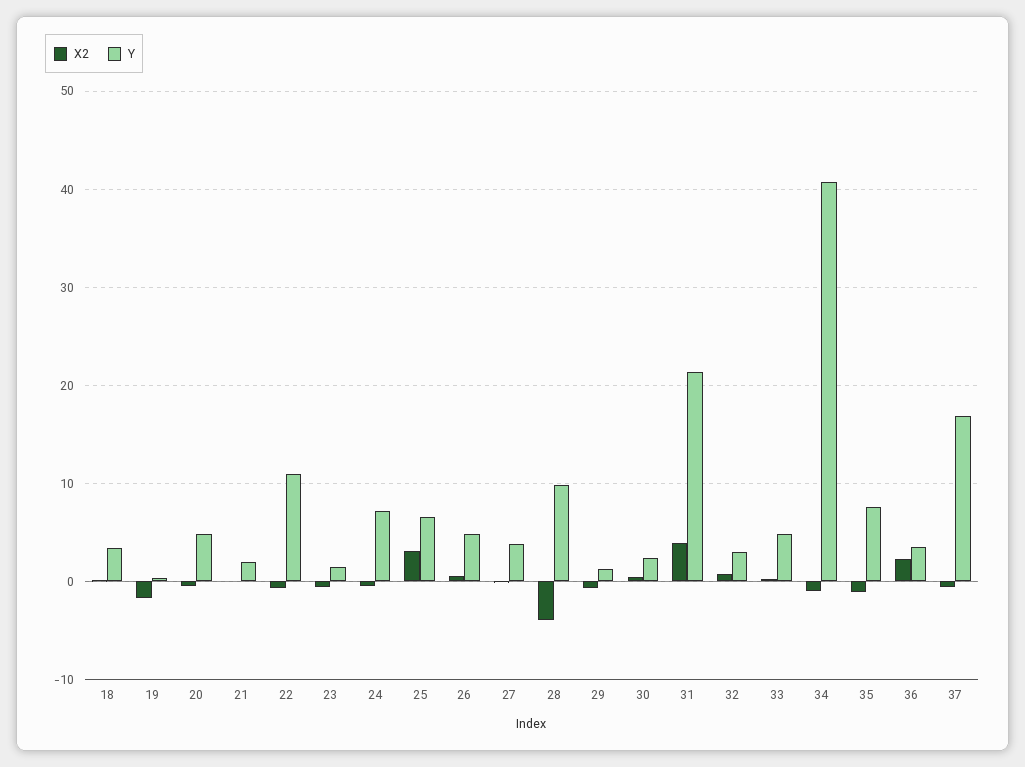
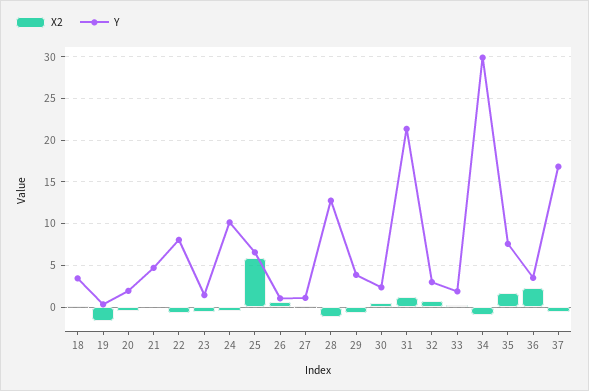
Y, 20: 5 -> 2
Y, 21: 2 -> 5
Y, 22: 11 -> 8
Y, 24: 7 -> 10
X2, 25: 3 -> 6
Y, 26: 5 -> 1
Y, 27: 4 -> 1
X2, 28: -4 -> -1
Y, 28: 10 -> 13
Y, 29: 1 -> 4
X2, 31: 4 -> 1
Y, 33: 5 -> 2
Y, 34: 41 -> 30
X2, 35: -1 -> 2

